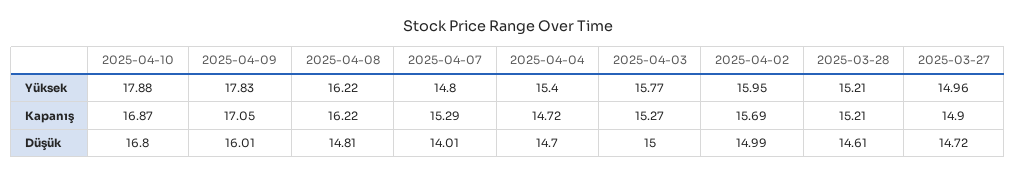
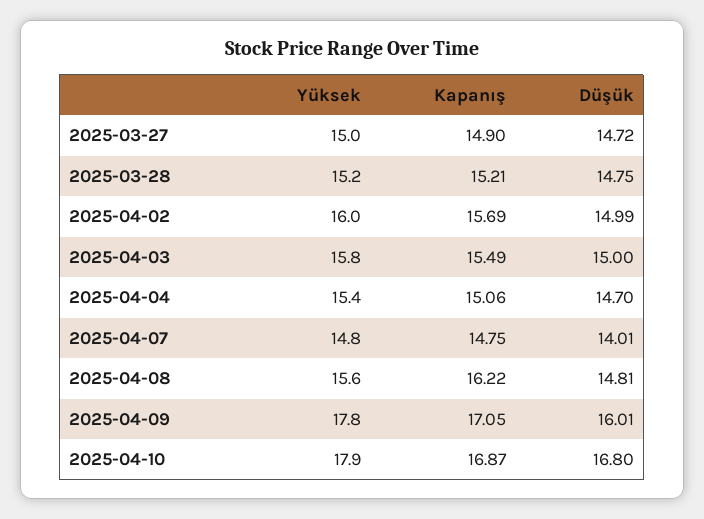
2025-04-08, Yüksek: 16.22 -> 15.6
2025-04-07, Kapanış: 15.29 -> 14.75
2025-04-04, Kapanış: 14.72 -> 15.06
2025-04-03, Kapanış: 15.27 -> 15.49
2025-03-28, Düşük: 14.61 -> 14.75

